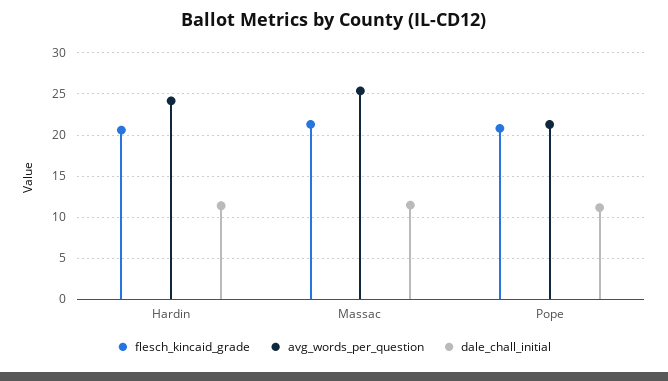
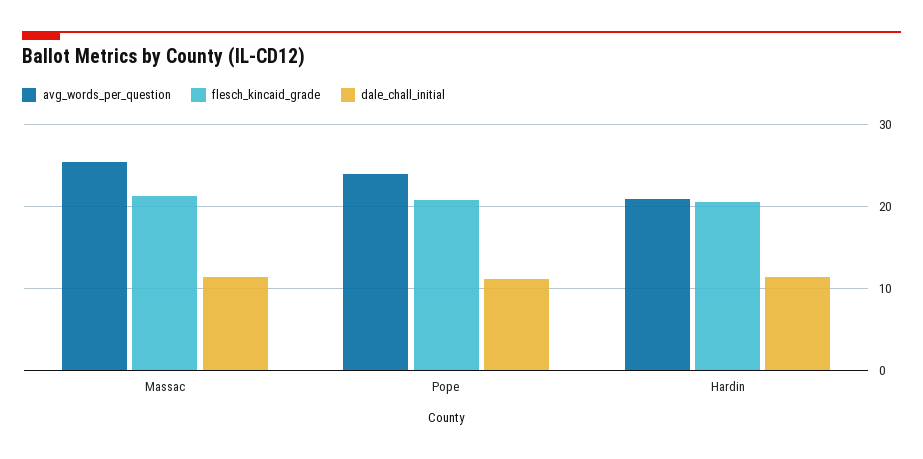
avg_words_per_question, Hardin: 24 -> 21
avg_words_per_question, Pope: 21 -> 24

